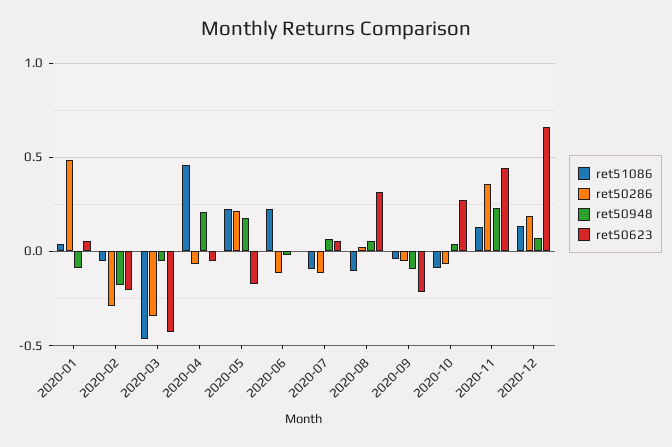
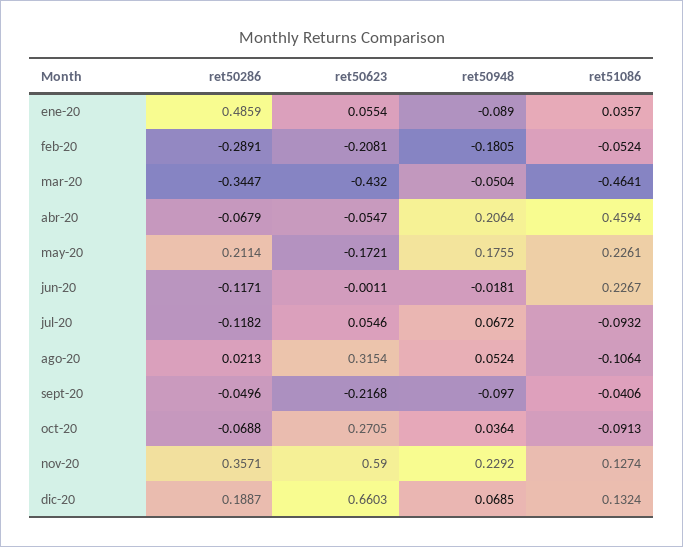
ret50623, 2020-11: 0.45 -> 0.59

